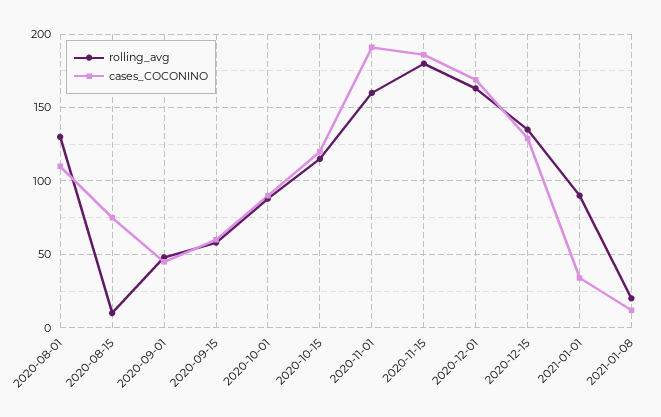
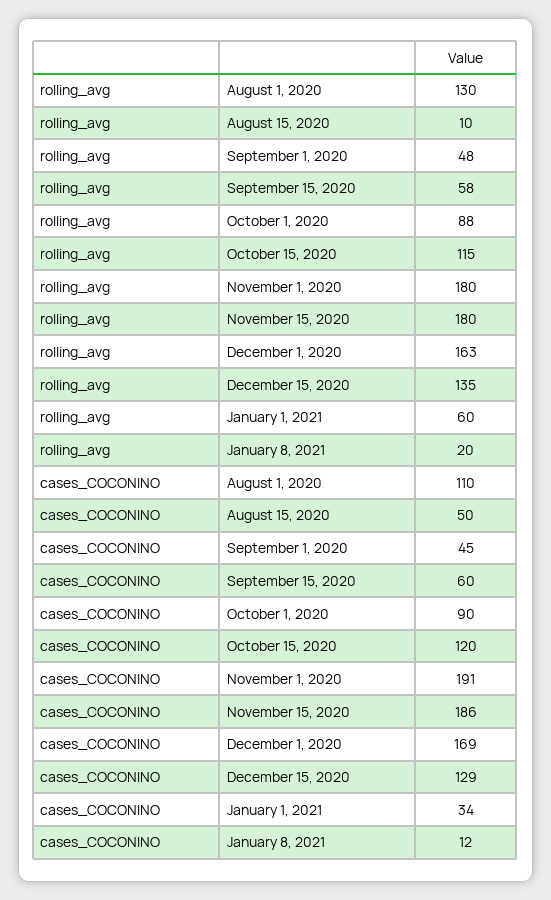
cases_COCONINO, 2020-08-15: 75 -> 50
rolling_avg, 2020-11-01: 160 -> 180
rolling_avg, 2021-01-01: 90 -> 60

